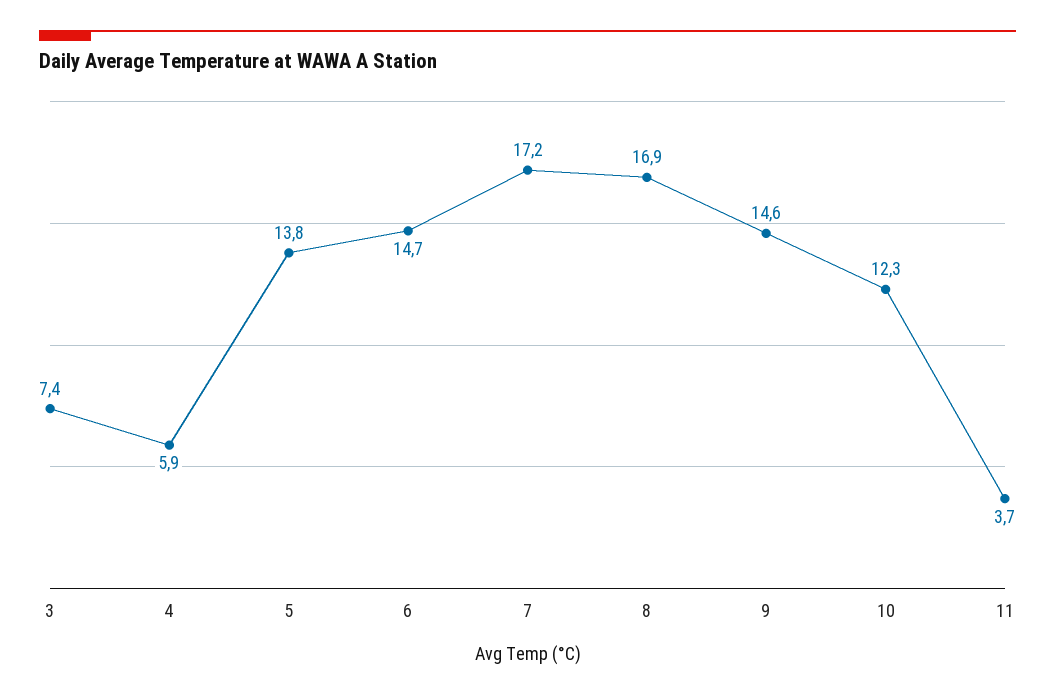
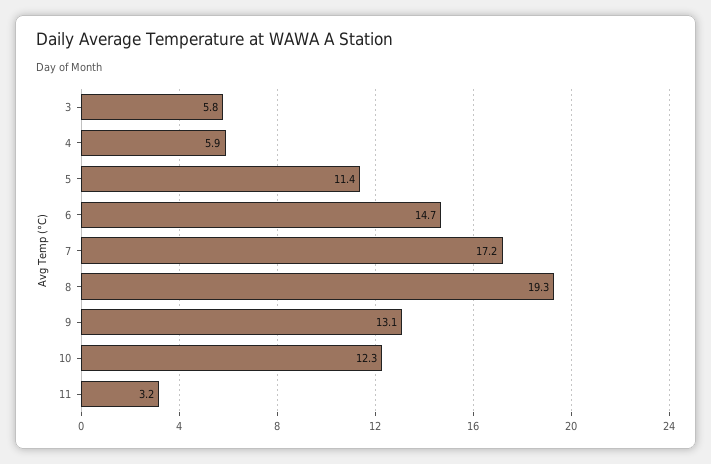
3: 7.4 -> 5.8
5: 13.8 -> 11.4
8: 16.9 -> 19.3
9: 14.6 -> 13.1
11: 3.7 -> 3.2

